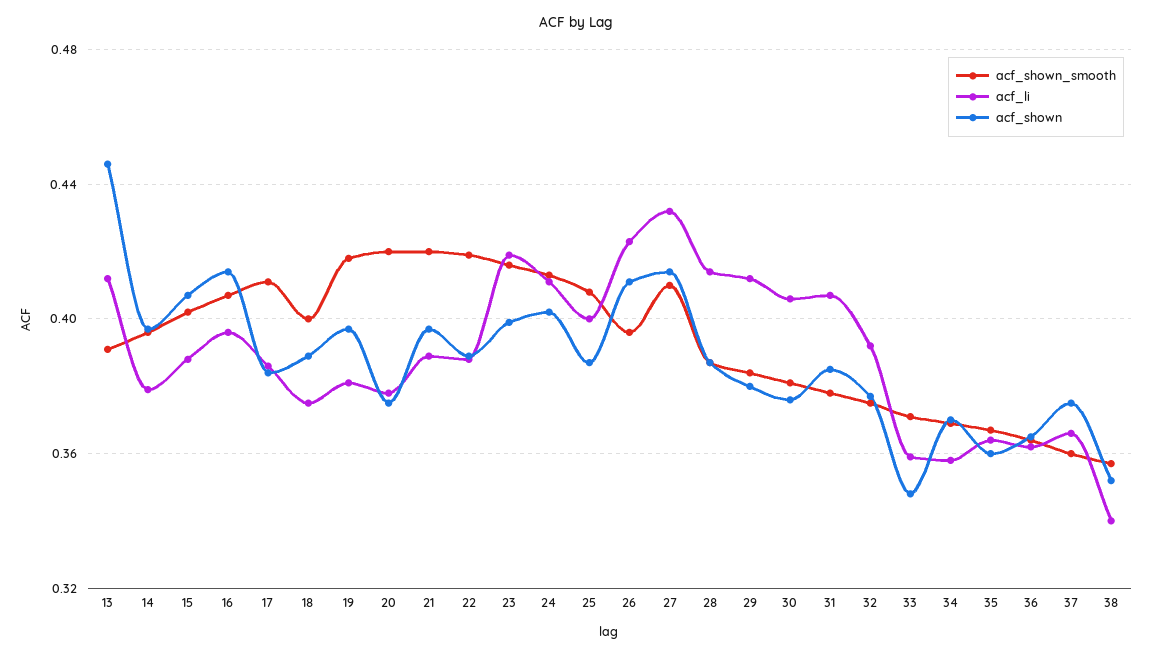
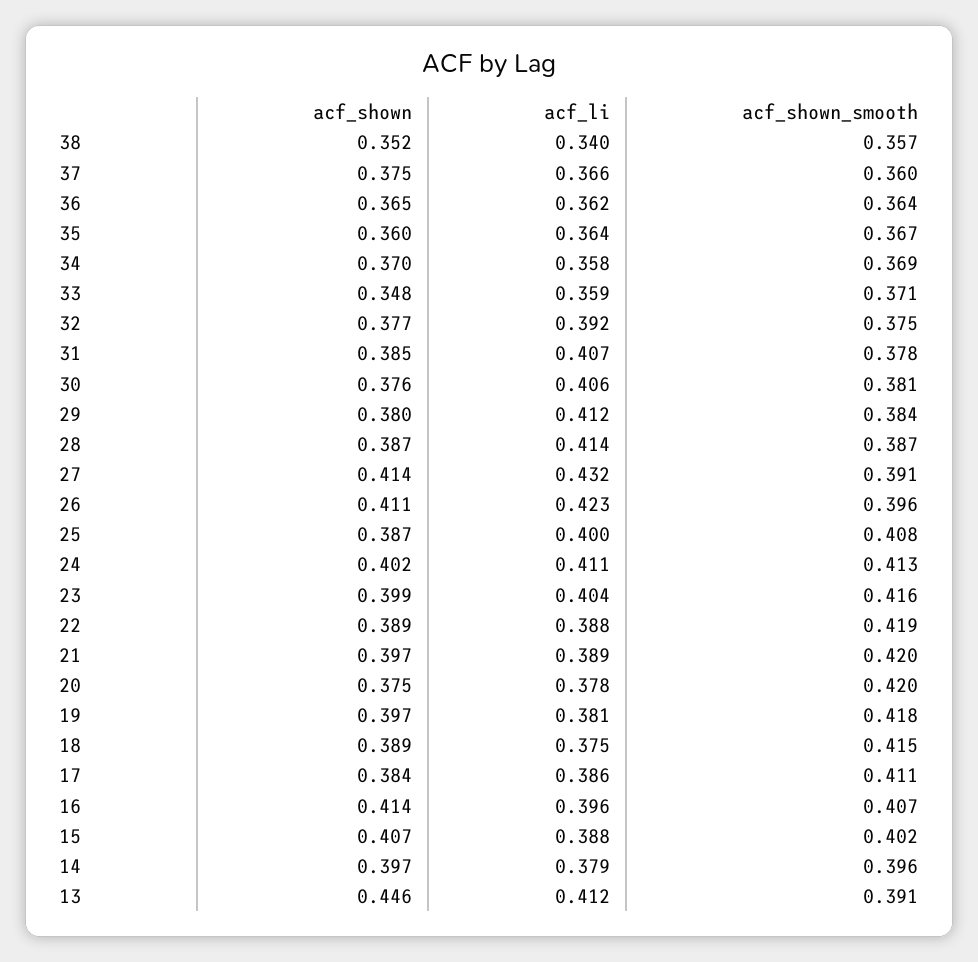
acf_shown_smooth, 18: 0.4 -> 0.415
acf_li, 23: 0.42 -> 0.404
acf_shown_smooth, 27: 0.41 -> 0.391

